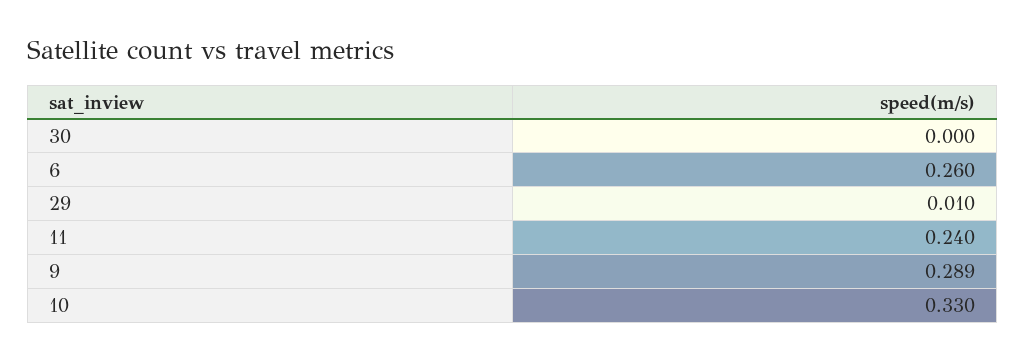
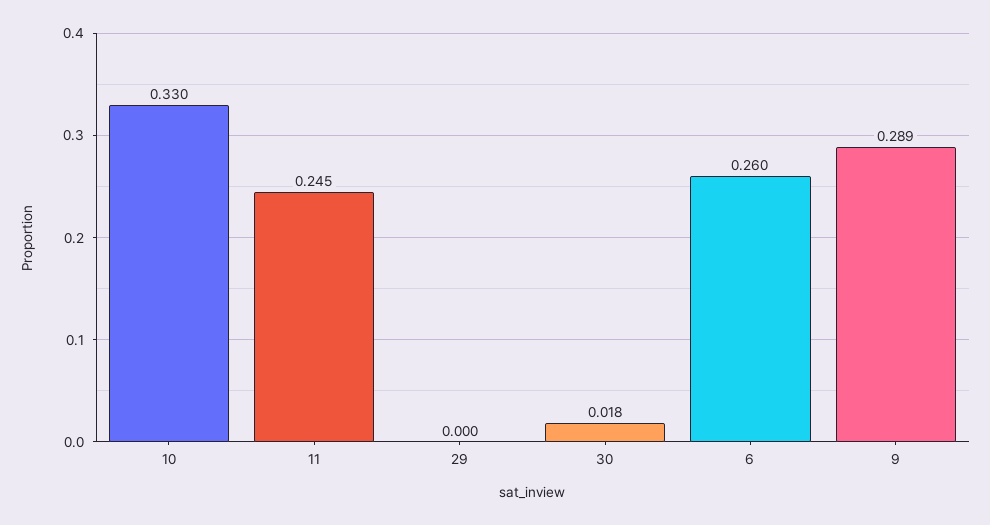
30: 0 -> 0.018
29: 0.01 -> 0
11: 0.24 -> 0.245

